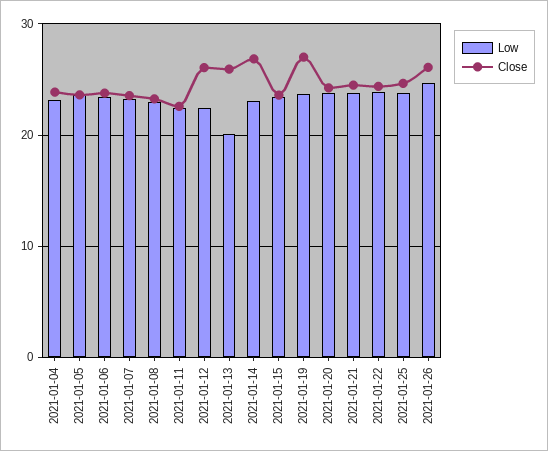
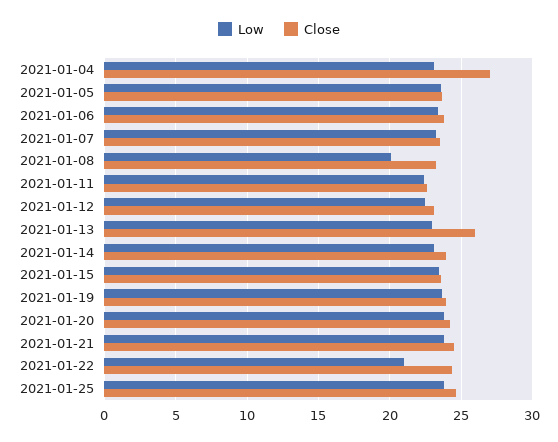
Close, 2021-01-04: 24 -> 27
Low, 2021-01-08: 23 -> 20
Close, 2021-01-12: 26 -> 23
Low, 2021-01-13: 20 -> 23
Close, 2021-01-14: 27 -> 24
Close, 2021-01-19: 27 -> 24
Low, 2021-01-22: 24 -> 21
Low, 2021-01-26: 25 -> none
Close, 2021-01-26: 26 -> none

